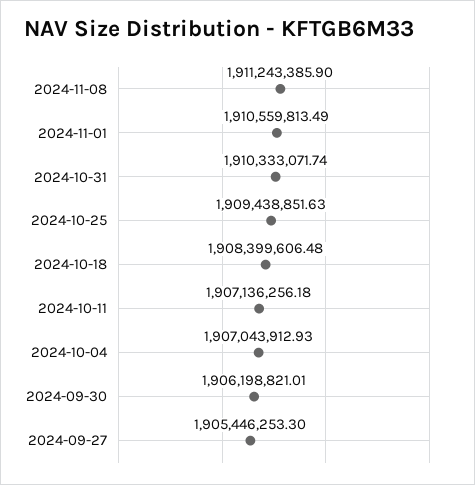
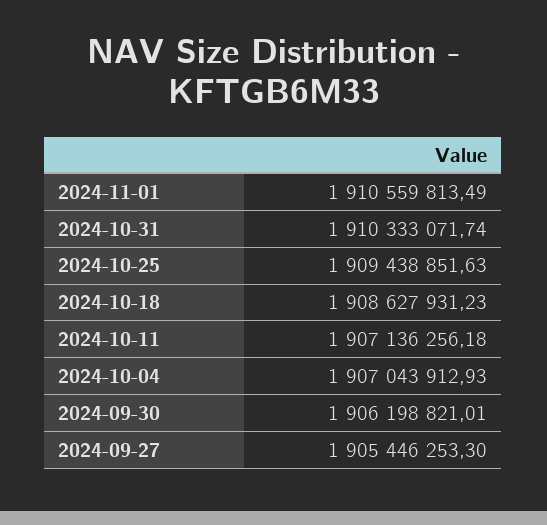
2024-11-08: 1911243385.9 -> none
2024-10-18: 1908399606.48 -> 1908627931.23

